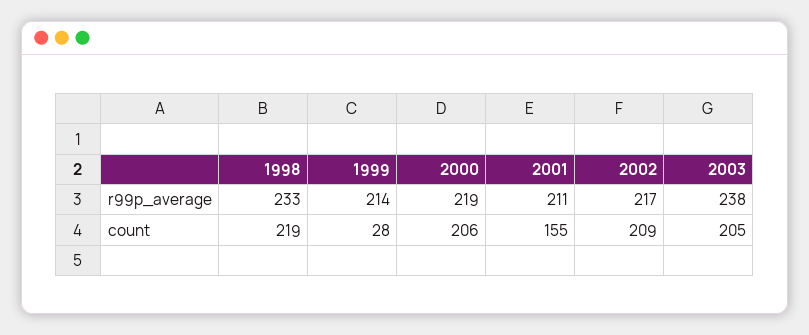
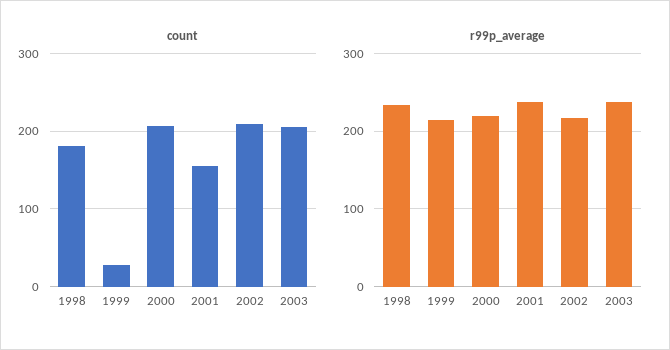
r99p_average, 2001: 211 -> 240
count, 1998: 219 -> 180

